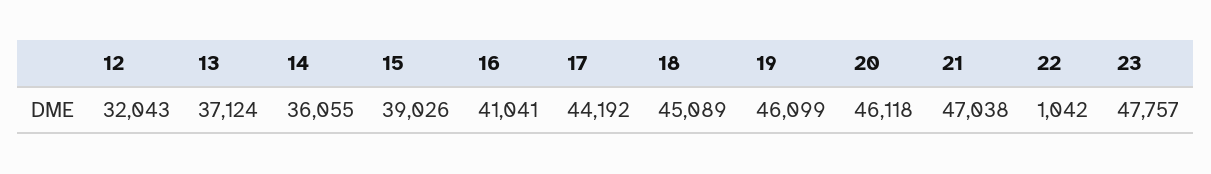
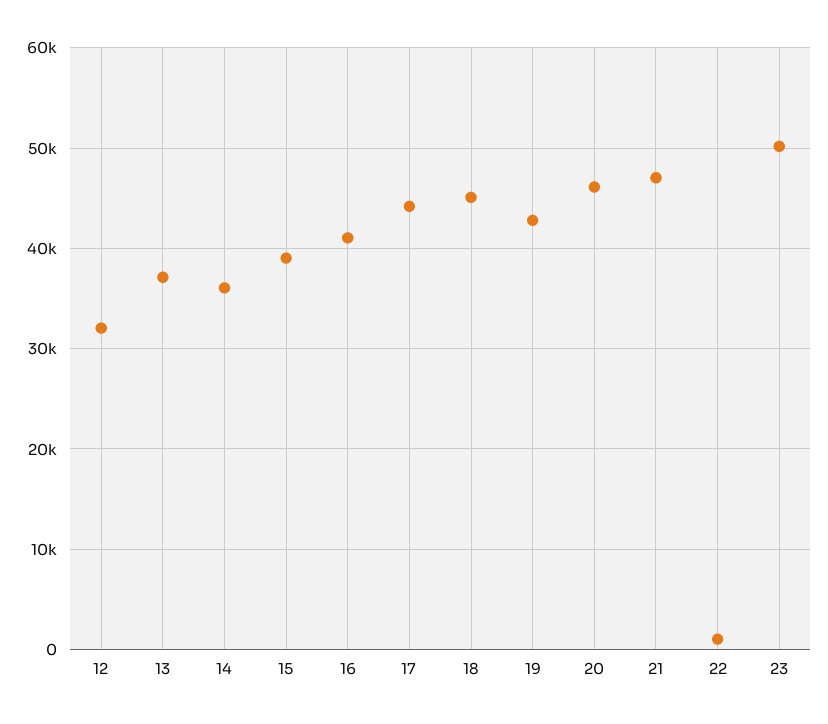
19: 46099 -> 43000
23: 47757 -> 50000

